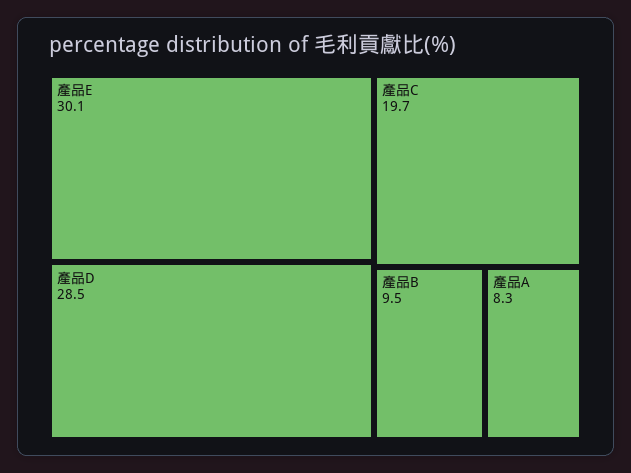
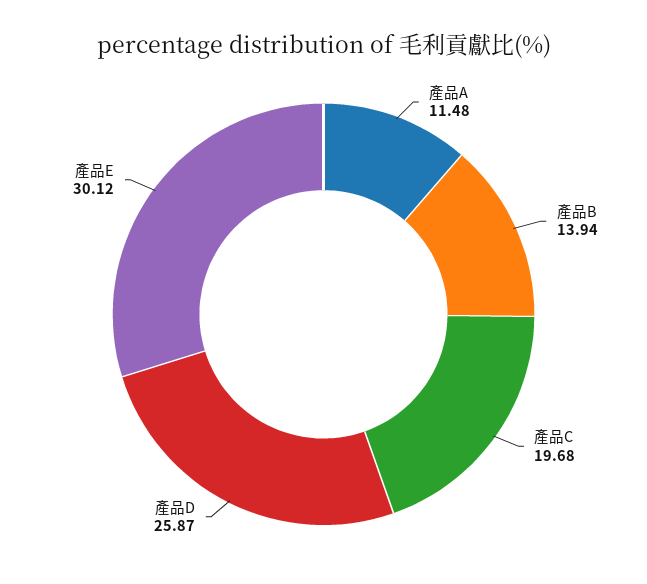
產品D: 28.5 -> 25.87
產品B: 9.5 -> 13.94
產品A: 8.3 -> 11.48

